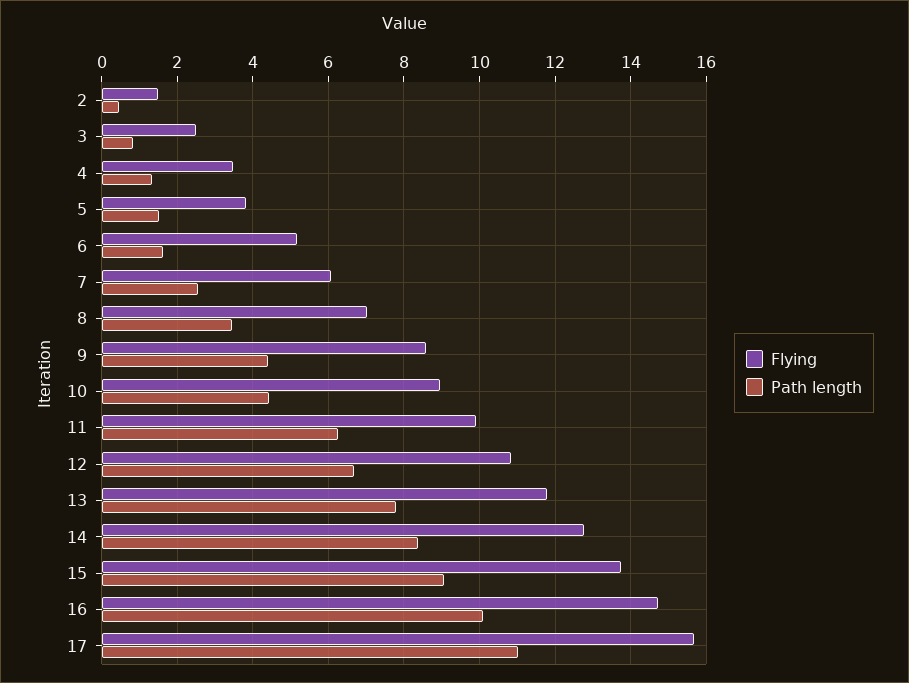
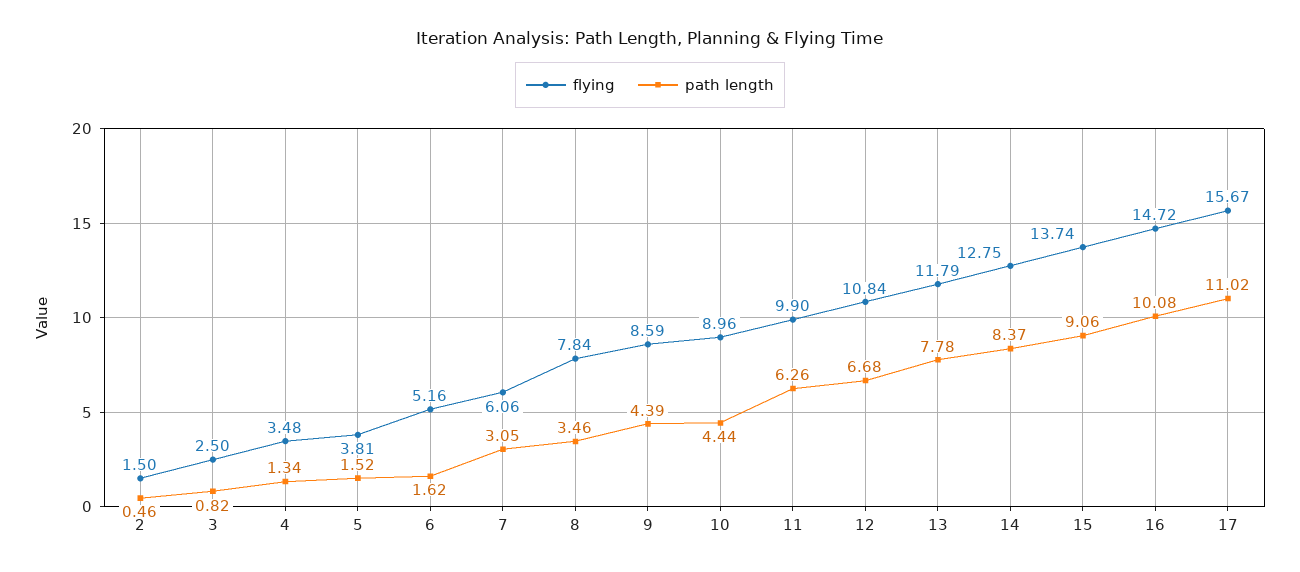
Path length, 7: 2.6 -> 3.05
Flying, 8: 7 -> 7.84

